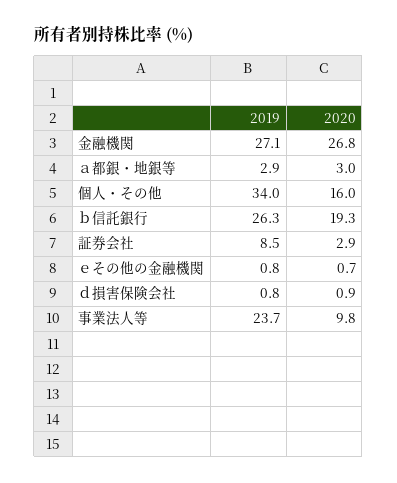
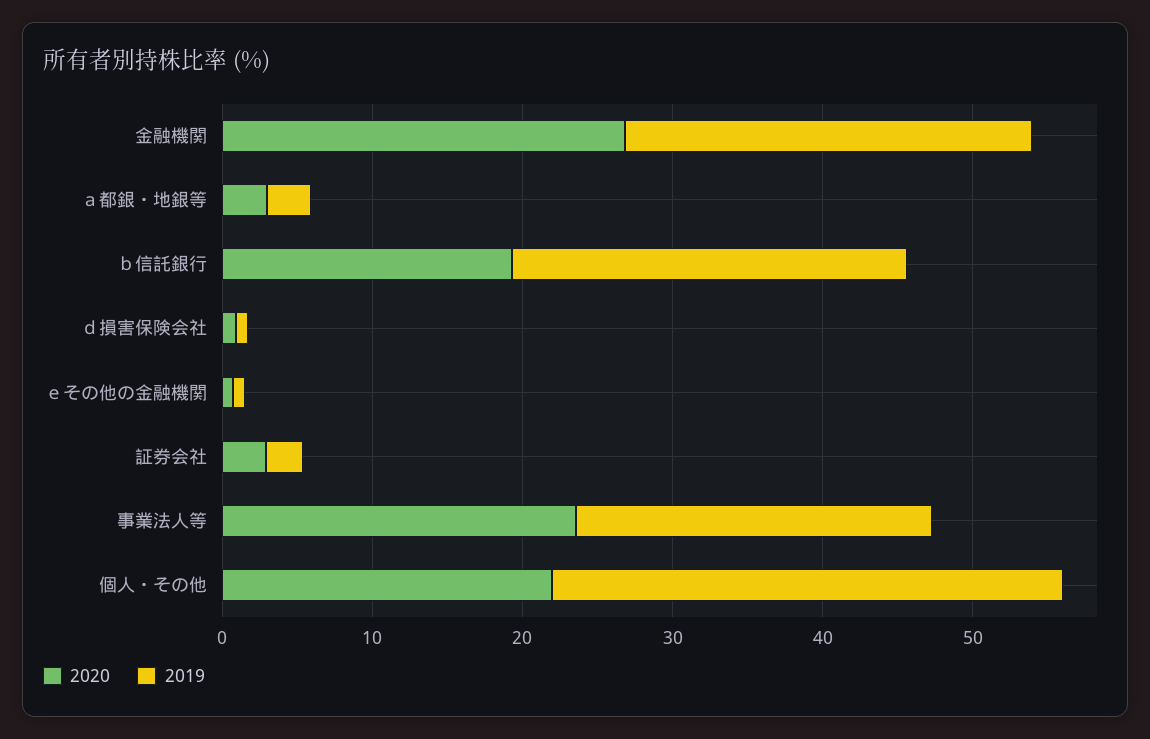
2020, 個人・その他: 16 -> 22
2019, 証券会社: 8.5 -> 2
2020, 事業法人等: 9.8 -> 24

